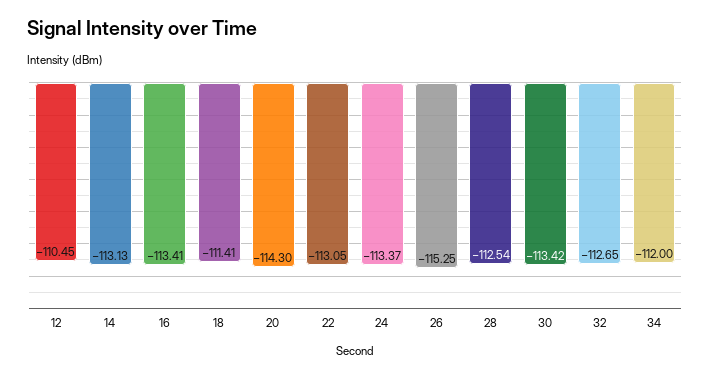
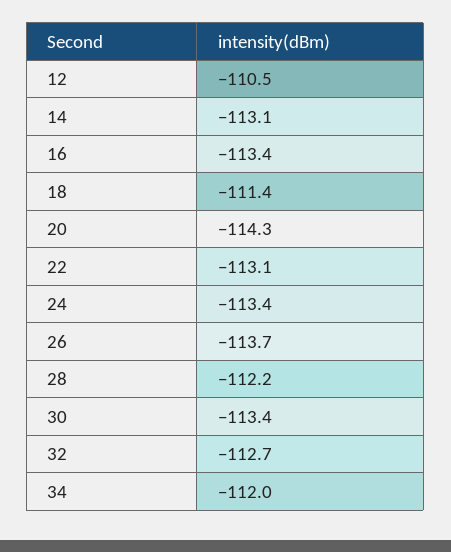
26: -115.25 -> -113.7
28: -112.54 -> -112.2

